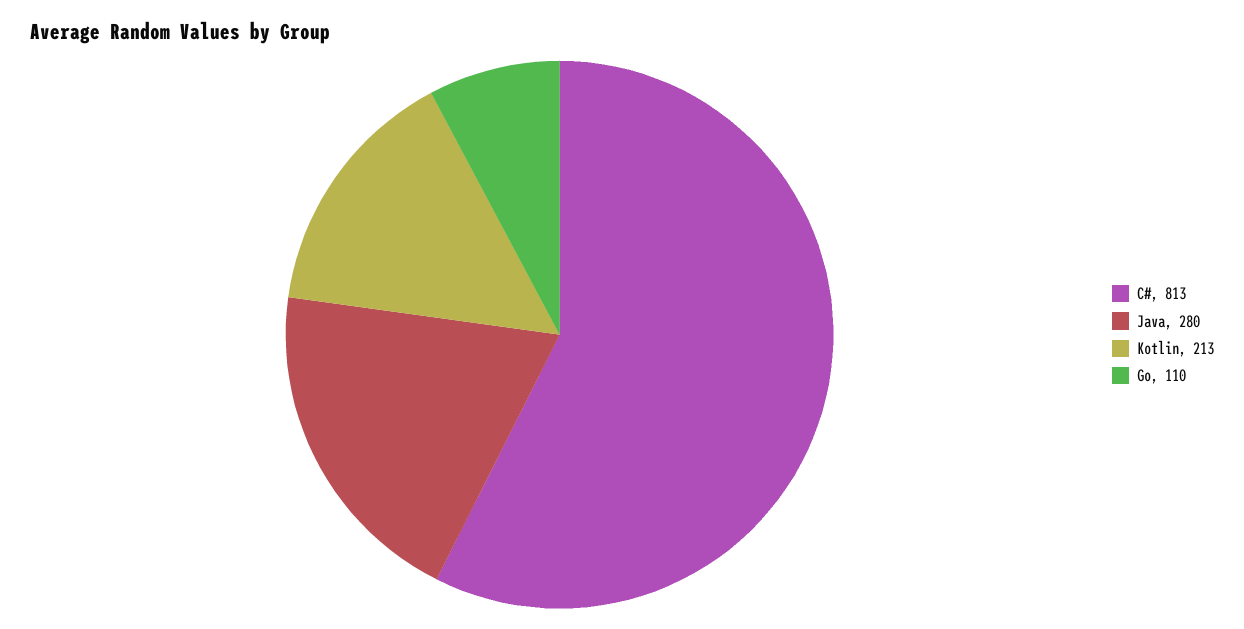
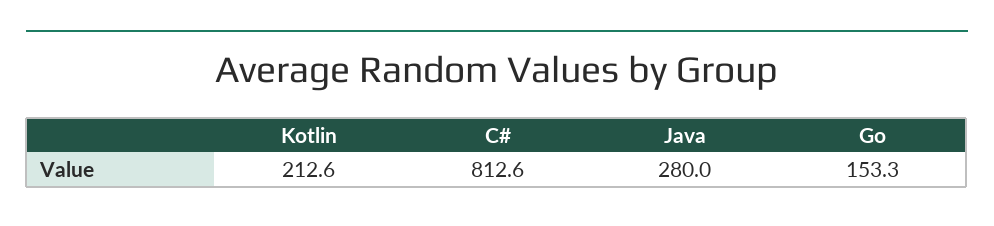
Go: 110 -> 153.3

